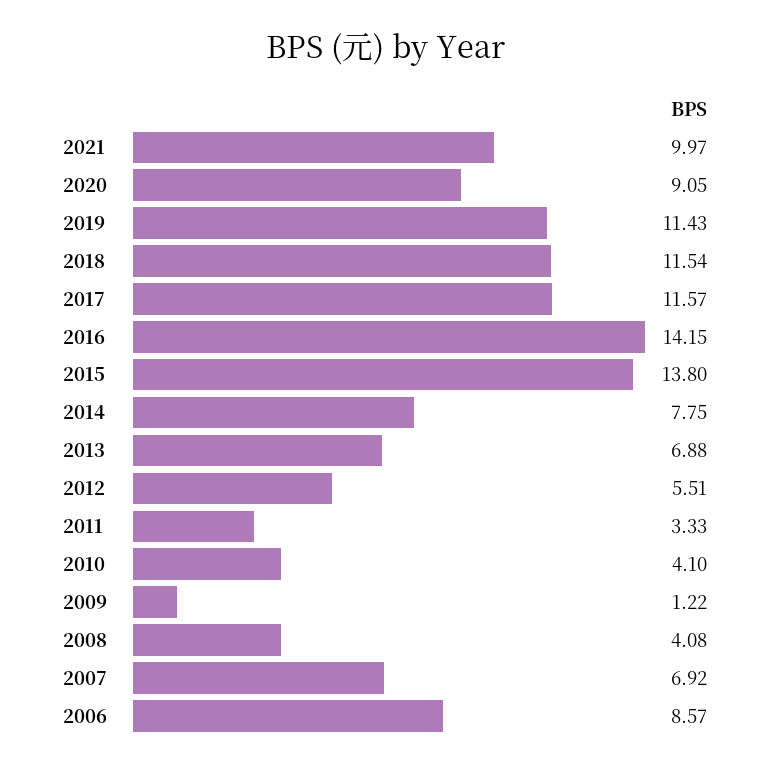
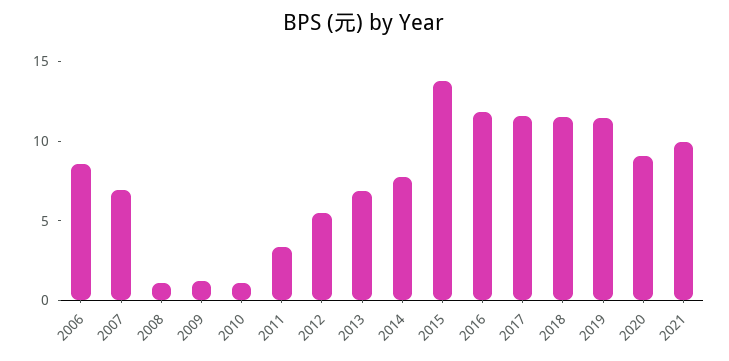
2016: 14.15 -> 12
2010: 4.1 -> 1
2008: 4.08 -> 1

